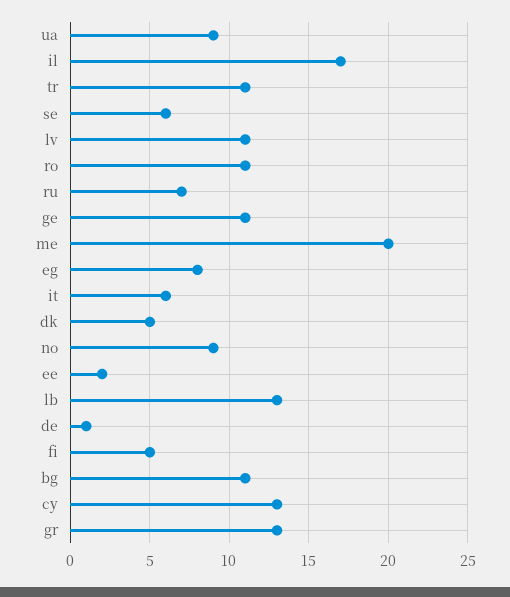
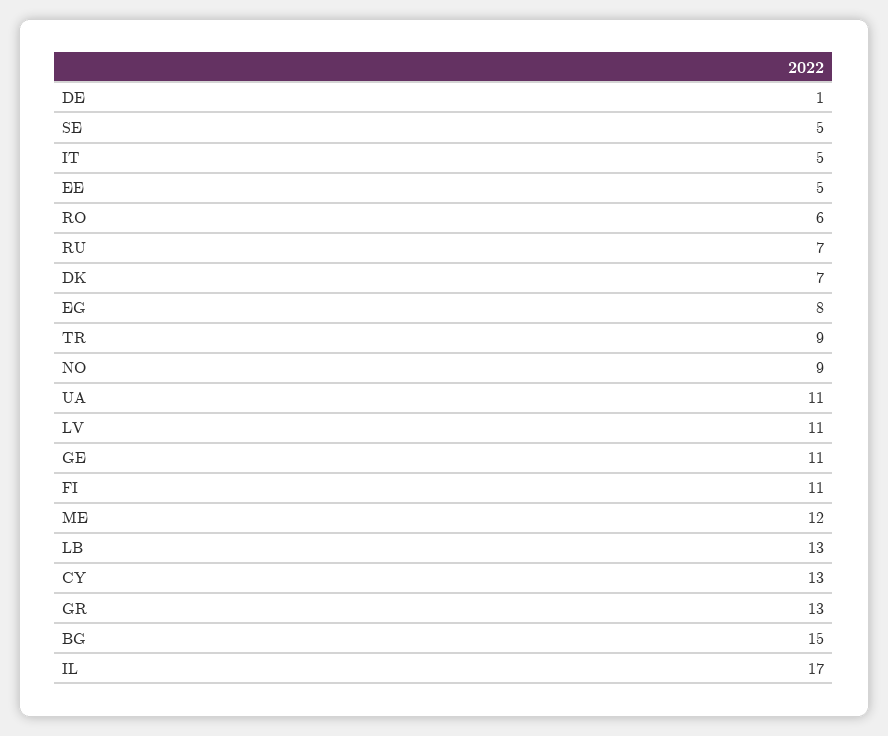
ua: 9 -> 11
tr: 11 -> 9
se: 6 -> 5
ro: 11 -> 6
me: 20 -> 12
it: 6 -> 5
dk: 5 -> 7
ee: 2 -> 5
fi: 5 -> 11
bg: 11 -> 15

